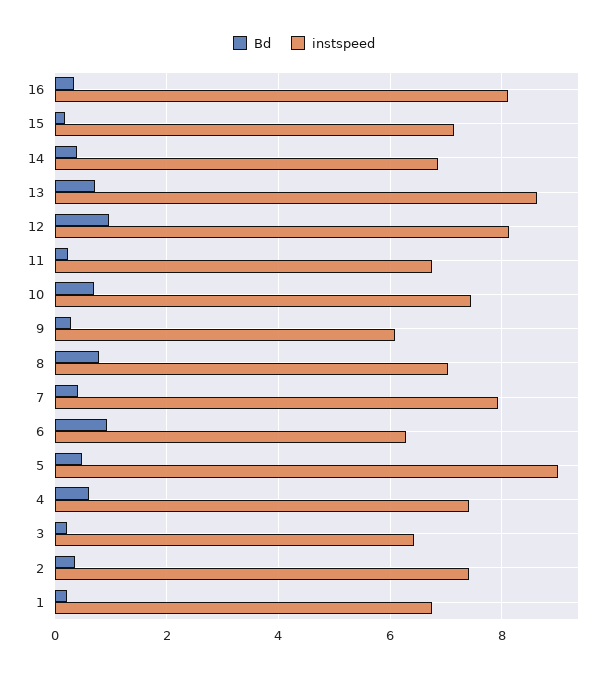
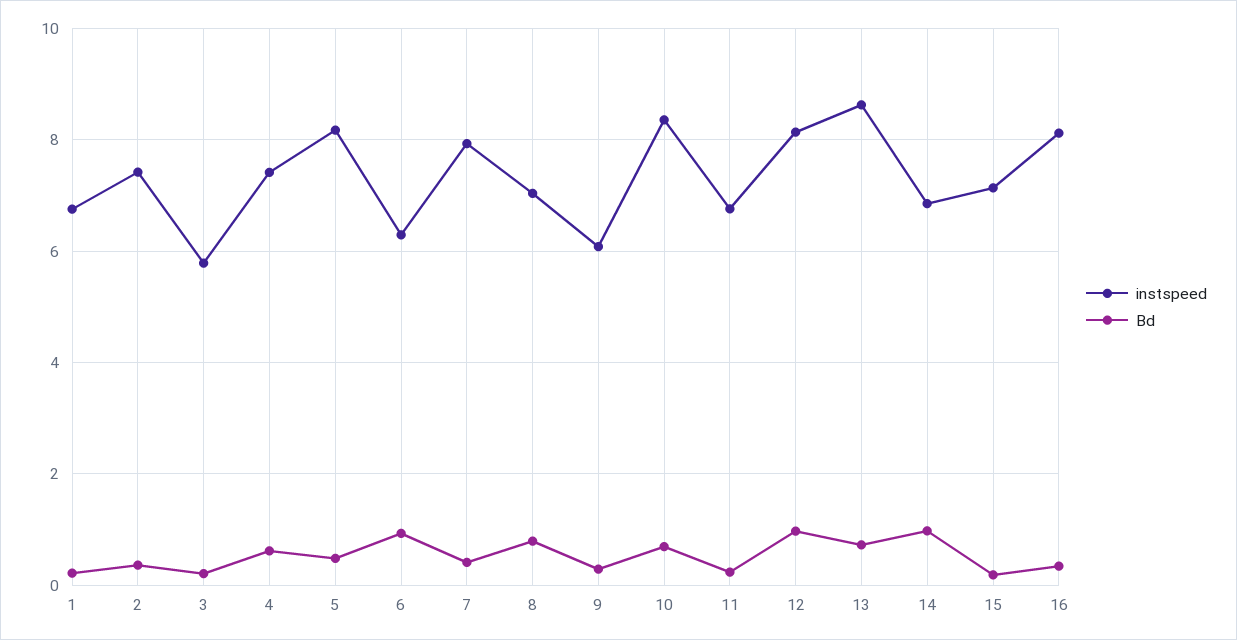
Bd, 14: 0.4 -> 1
instspeed, 10: 7.4 -> 8.4
instspeed, 5: 9 -> 8.2
instspeed, 3: 6.4 -> 5.8

